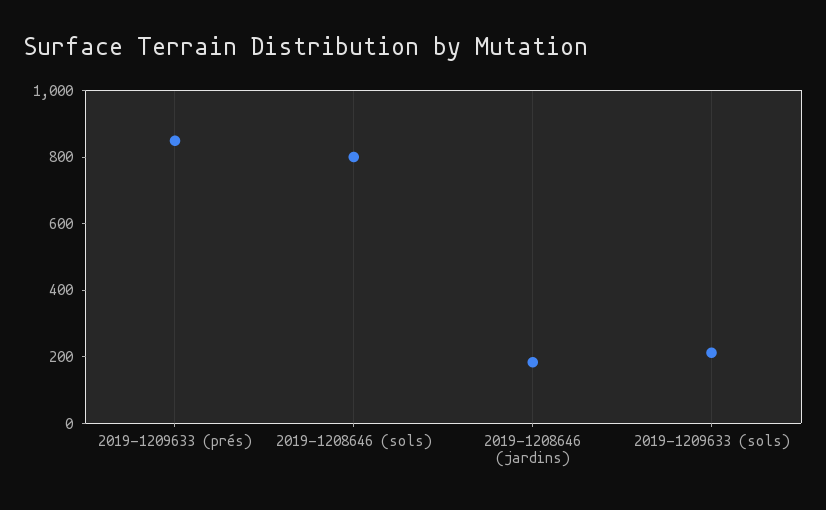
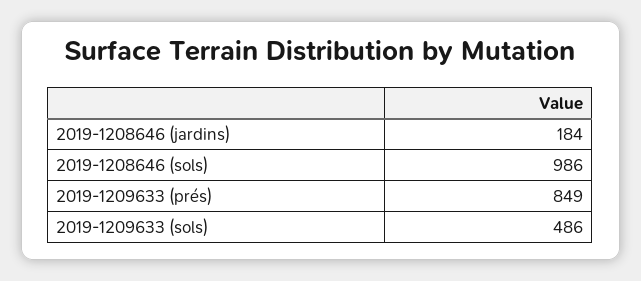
2019-1208646 (sols): 800 -> 986
2019-1209633 (sols): 200 -> 486

